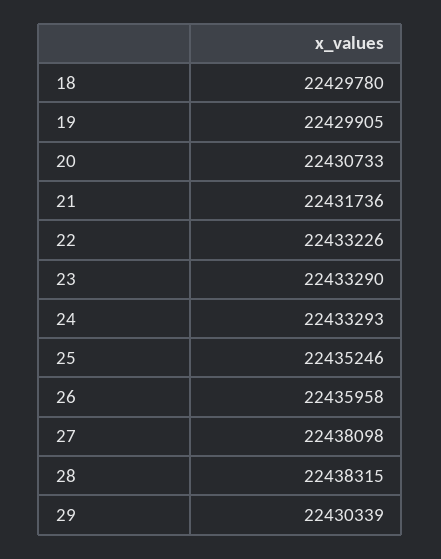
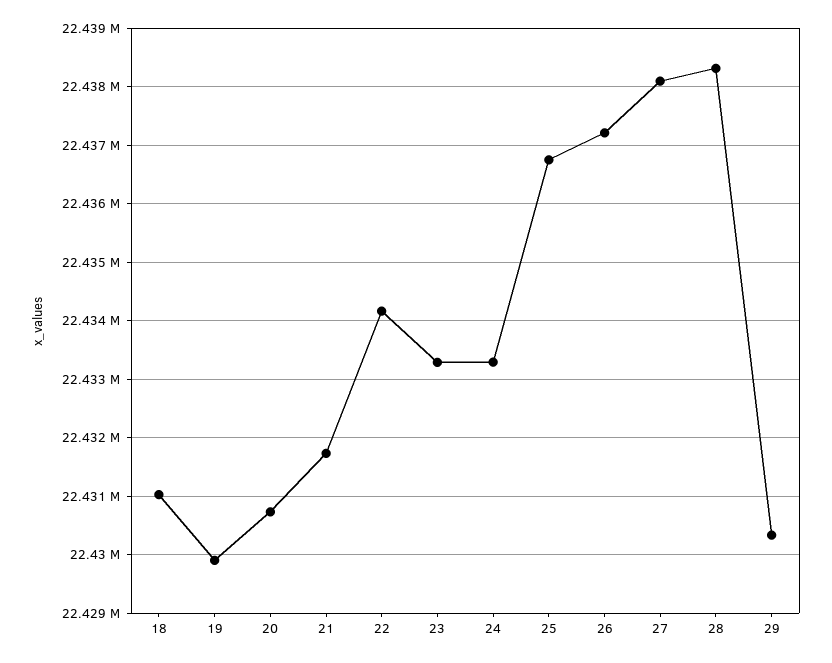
18: 22429780 -> 22431000
22: 22433226 -> 22434200
25: 22435246 -> 22436800
26: 22435958 -> 22437200

